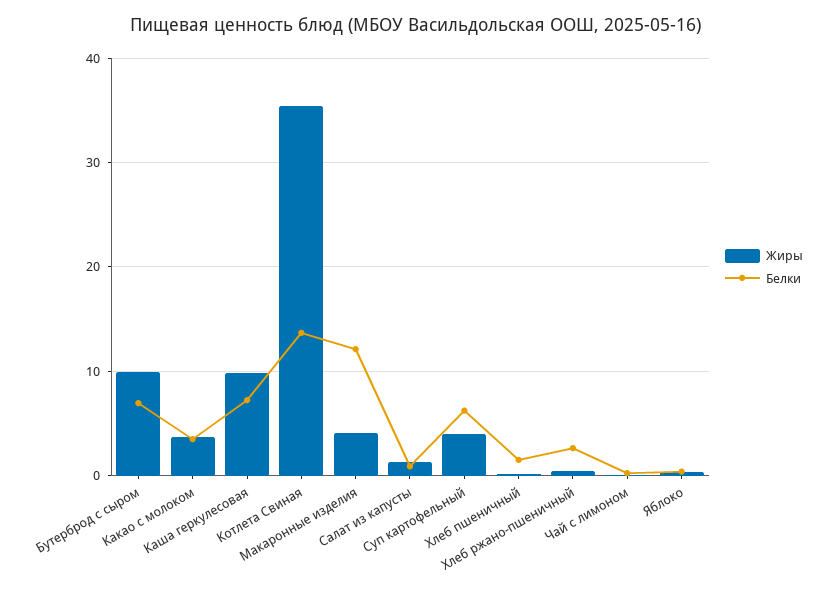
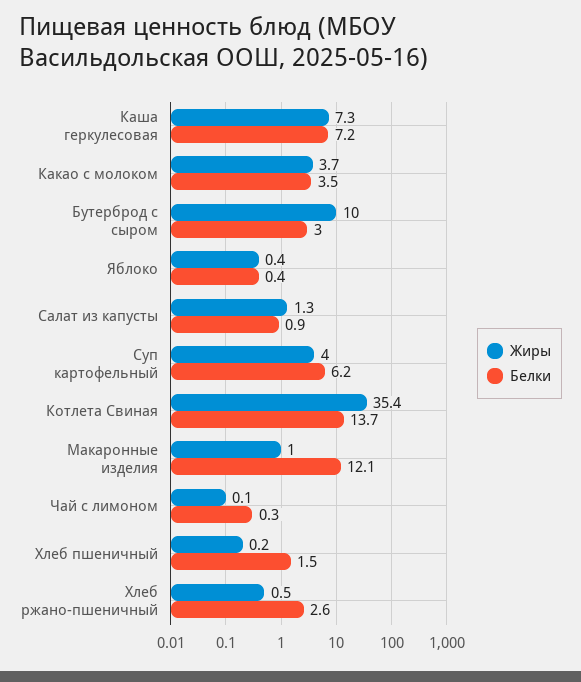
Белки, Бутерброд с сыром: 7 -> 3
Жиры, Каша геркулесовая: 10 -> 7.3
Жиры, Макаронные изделия: 4 -> 1

